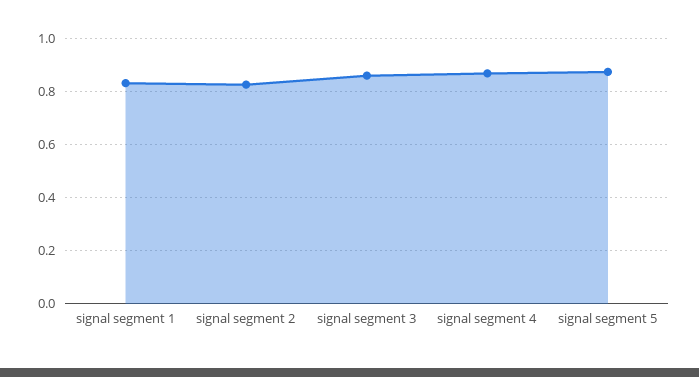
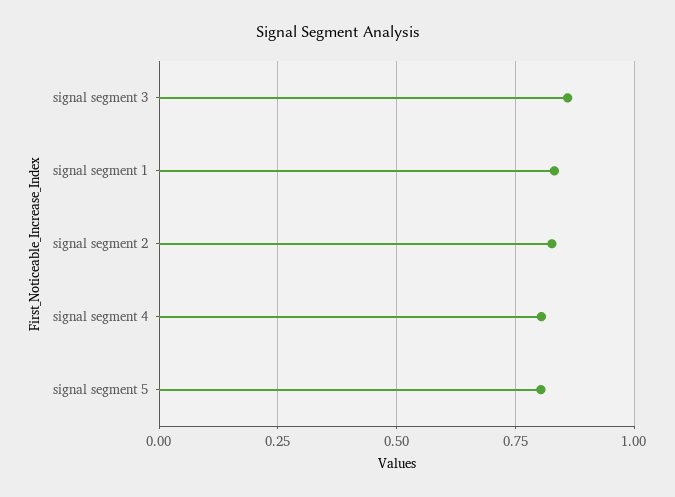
signal segment 4: 0.875 -> 0.8
signal segment 5: 0.875 -> 0.8

